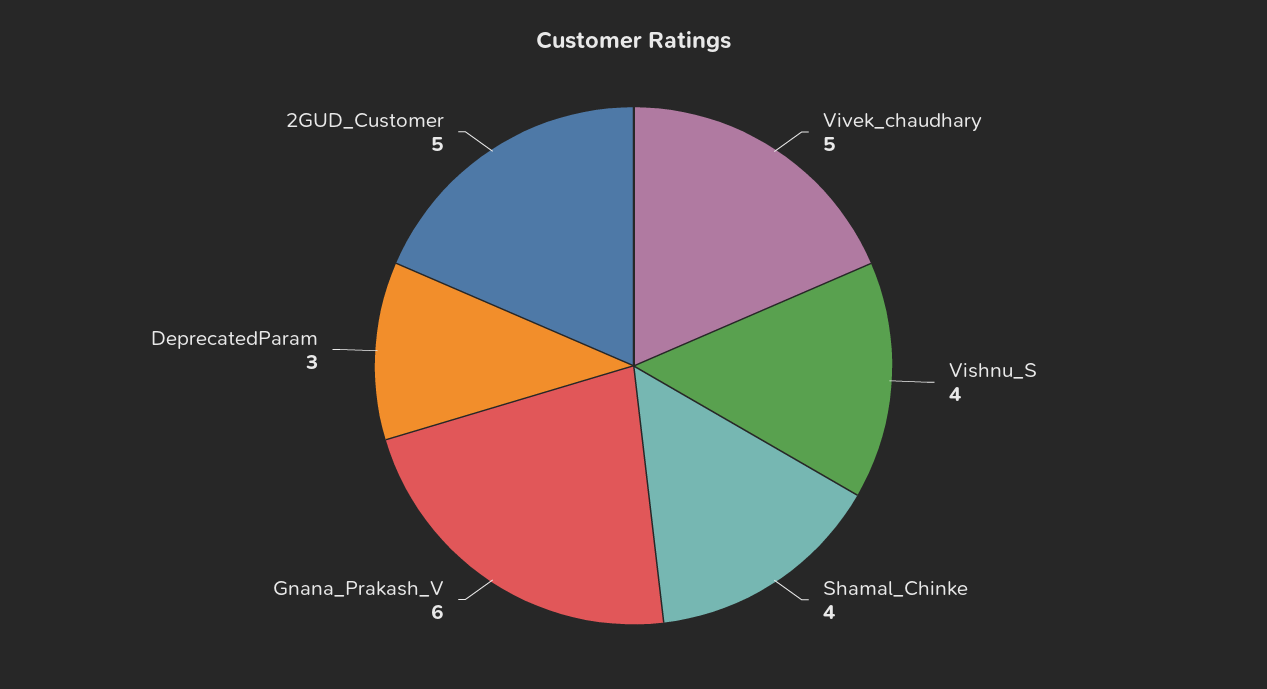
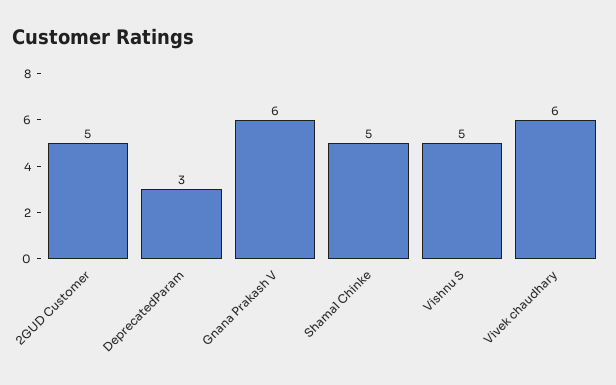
Vivek_chaudhary: 5 -> 6
Vishnu_S: 4 -> 5
Shamal_Chinke: 4 -> 5

